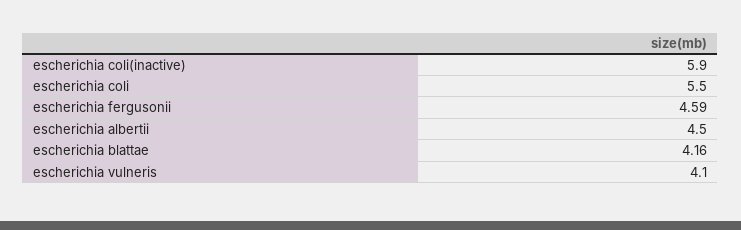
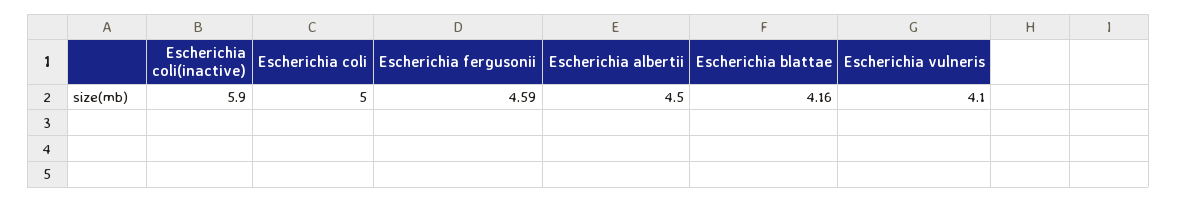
escherichia coli: 5.5 -> 5

